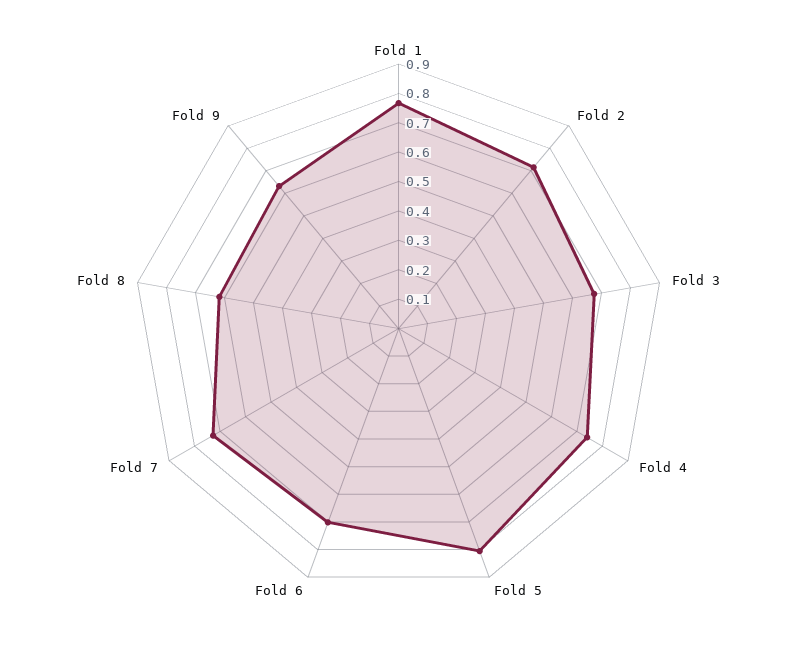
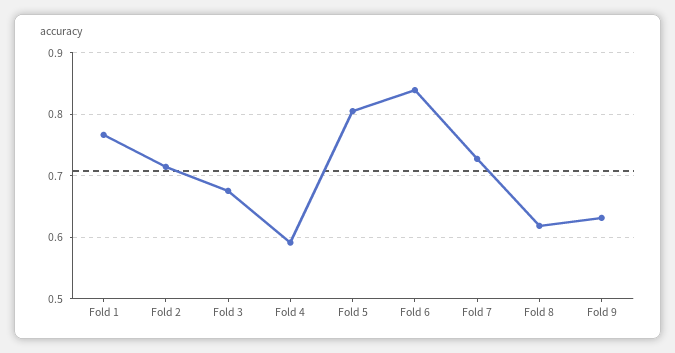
Fold 4: 0.75 -> 0.59
Fold 6: 0.7 -> 0.84

